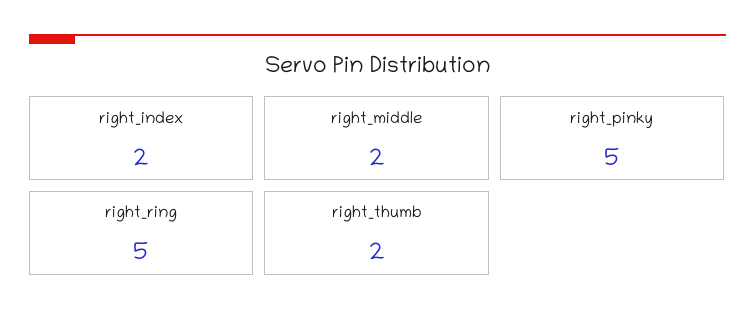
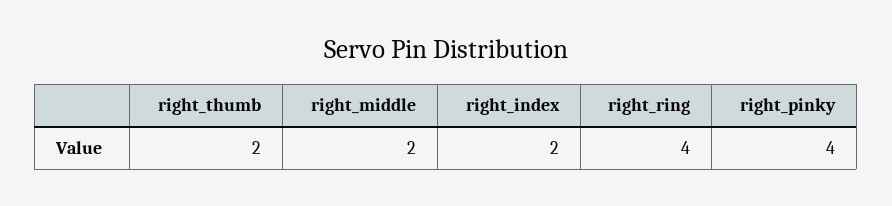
right_pinky: 5 -> 4
right_ring: 5 -> 4

